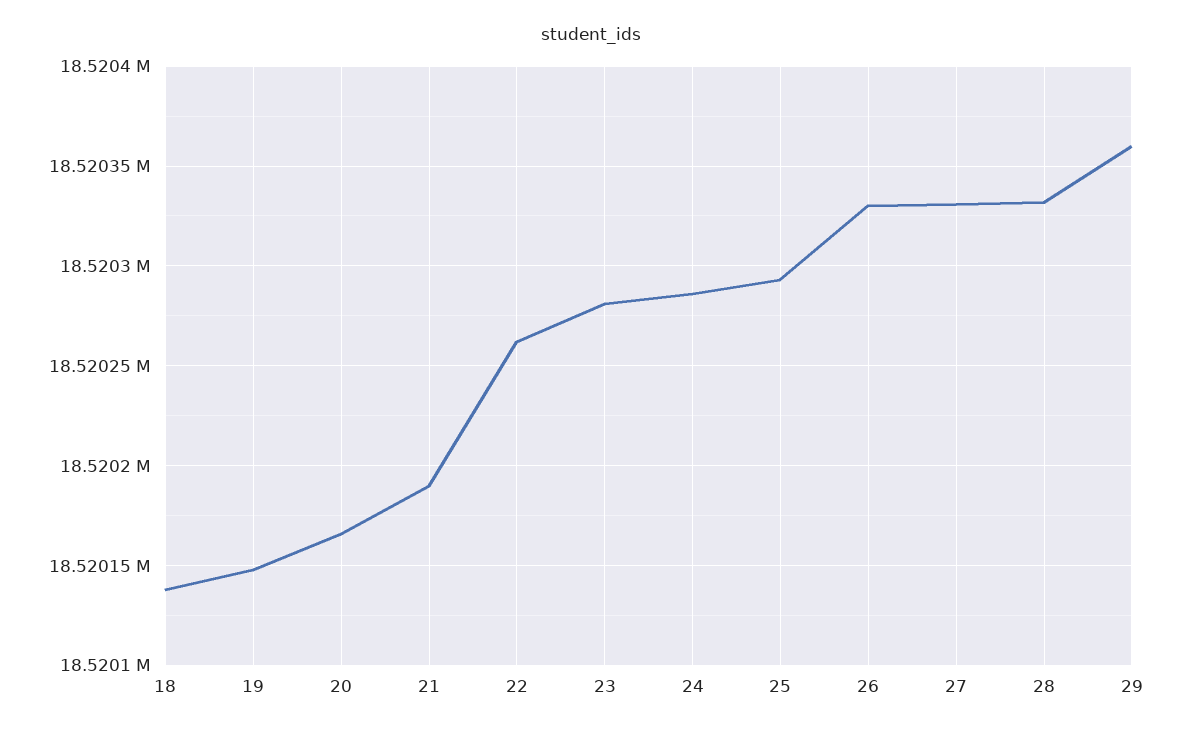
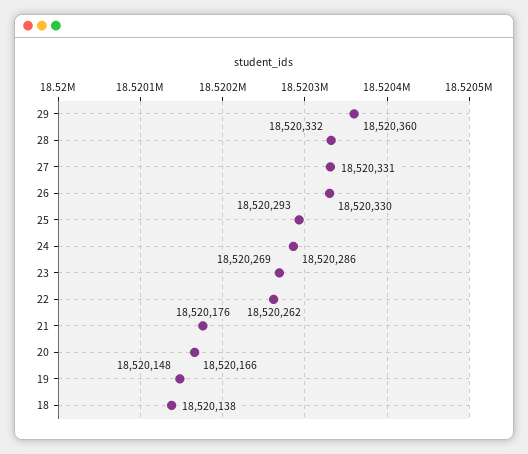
21: 18520190 -> 18520176
23: 18520280 -> 18520269

